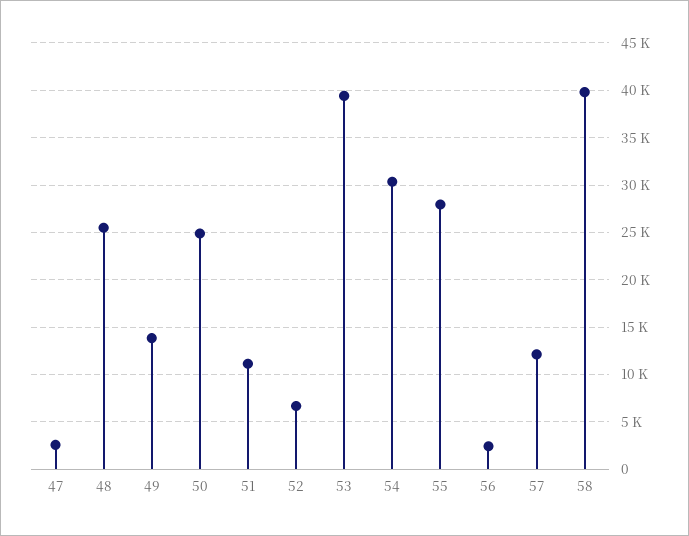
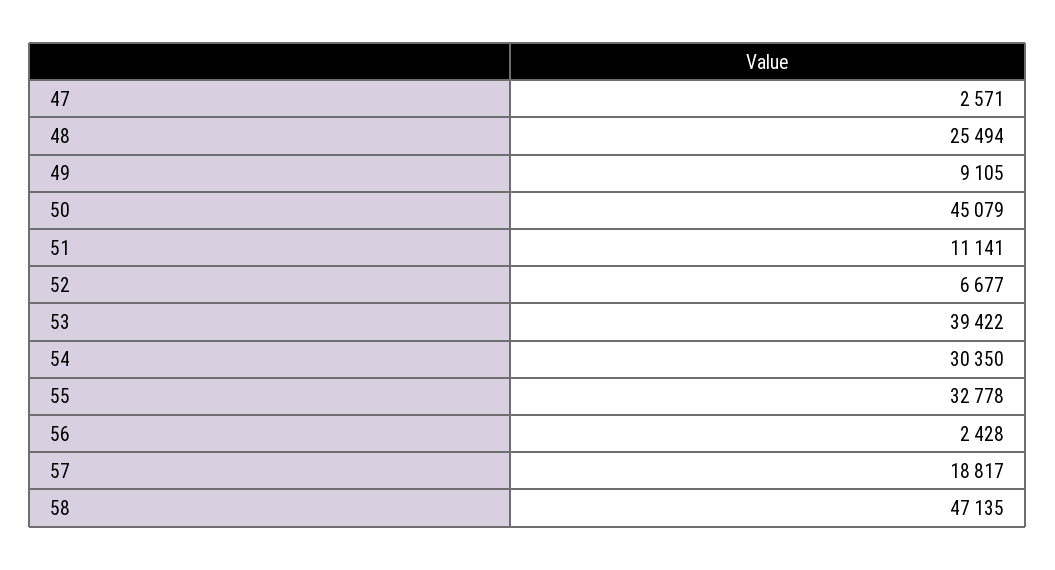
49: 14000 -> 9105
50: 25000 -> 45079
55: 28000 -> 32778
57: 12000 -> 18817
58: 40000 -> 47135

